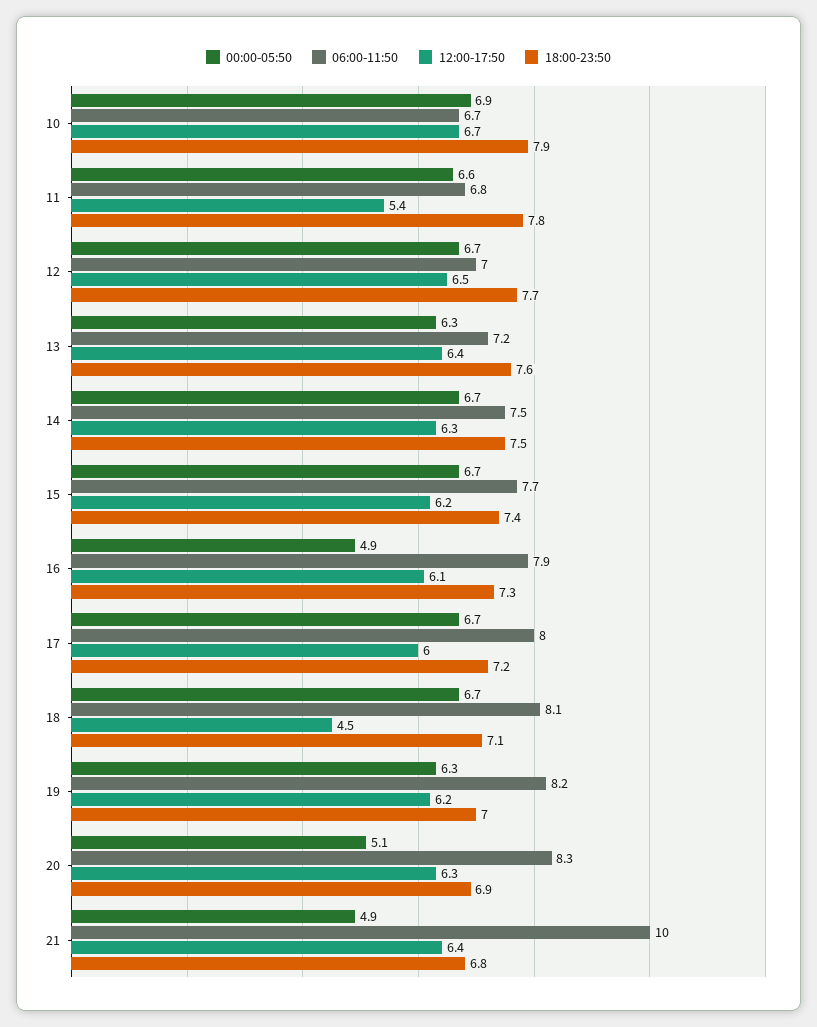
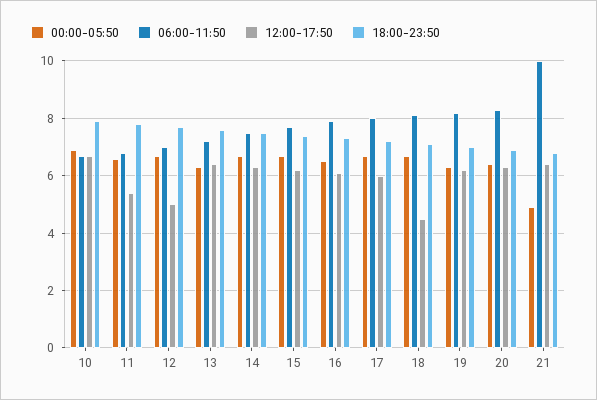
12:00-17:50, 12: 6.5 -> 5
00:00-05:50, 16: 4.9 -> 6.5
00:00-05:50, 20: 5.1 -> 6.5

